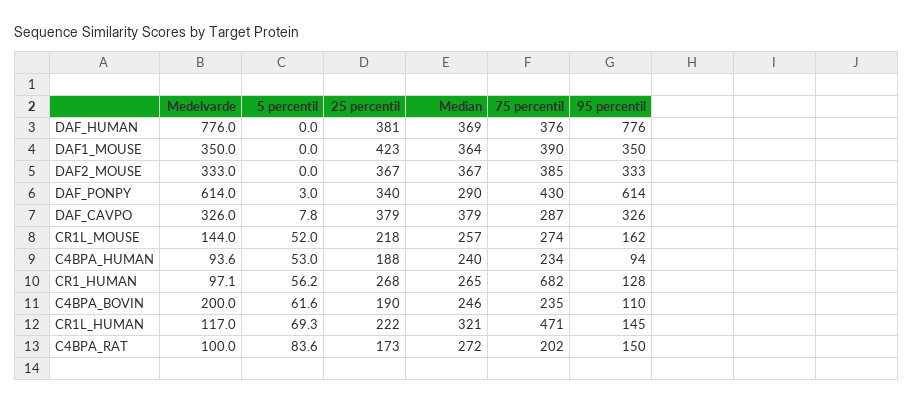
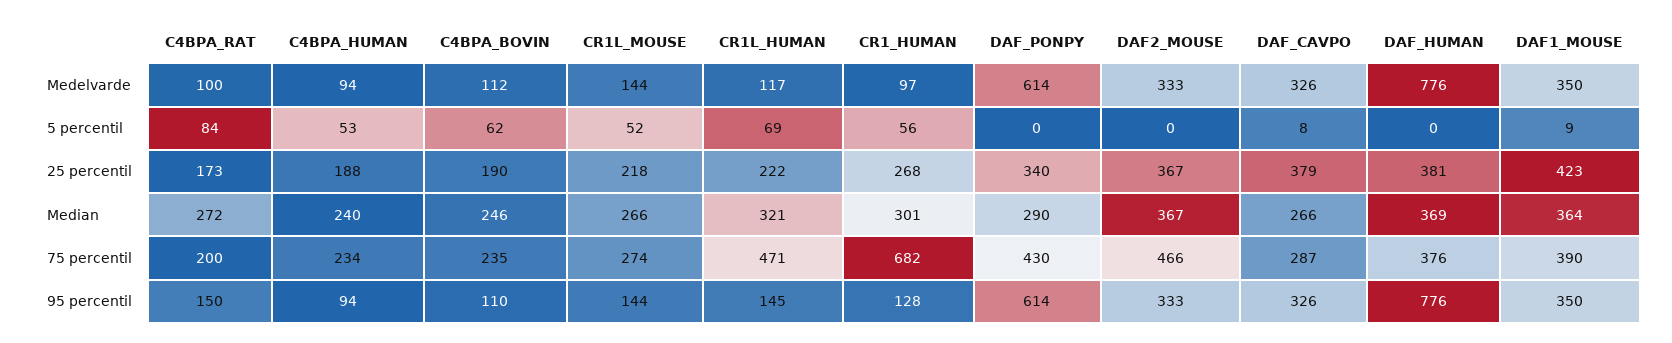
5 percentil, DAF1_MOUSE: 0 -> 9
75 percentil, DAF2_MOUSE: 385 -> 466
5 percentil, DAF_PONPY: 3 -> 0
Median, DAF_CAVPO: 379 -> 266
Median, CR1L_MOUSE: 257 -> 266
95 percentil, CR1L_MOUSE: 162 -> 144
Median, CR1_HUMAN: 265 -> 301
Medelvarde, C4BPA_BOVIN: 200 -> 112
75 percentil, C4BPA_RAT: 202 -> 200

